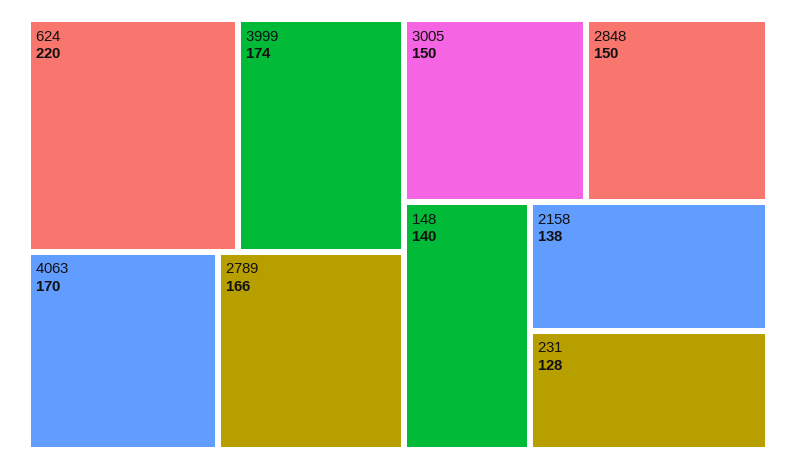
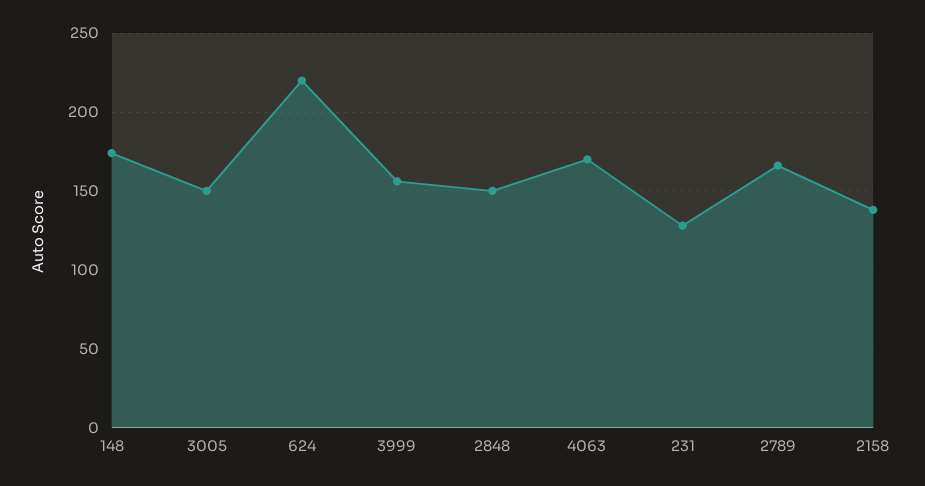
3999: 174 -> 155
148: 140 -> 175

